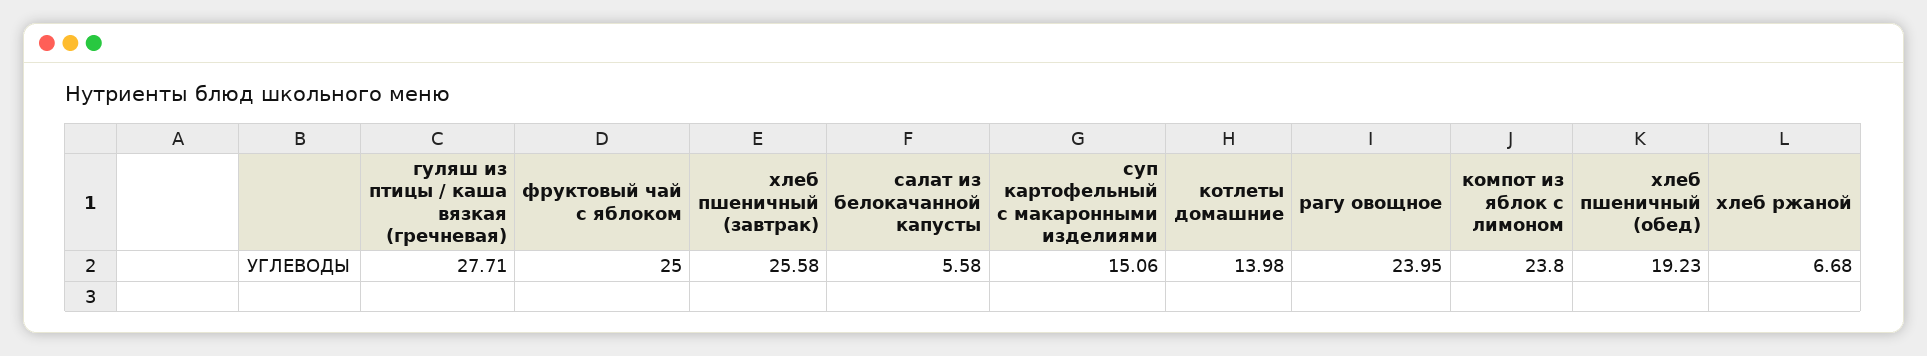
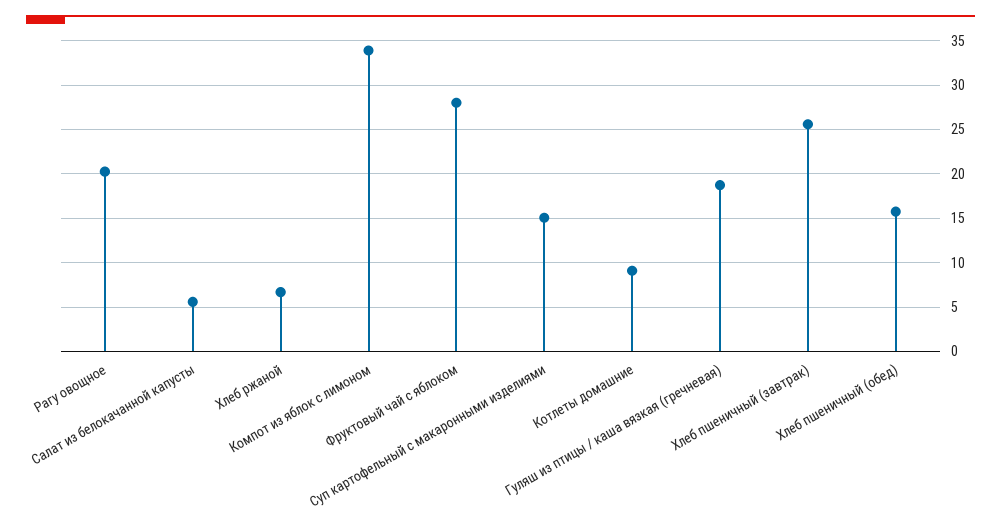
гуляш из птицы / каша вязкая (гречневая): 27.71 -> 19
фруктовый чай с яблоком: 25 -> 28
котлеты домашние: 13.98 -> 9
рагу овощное: 23.95 -> 20
компот из яблок с лимоном: 23.8 -> 34
хлеб пшеничный (обед): 19.23 -> 16

